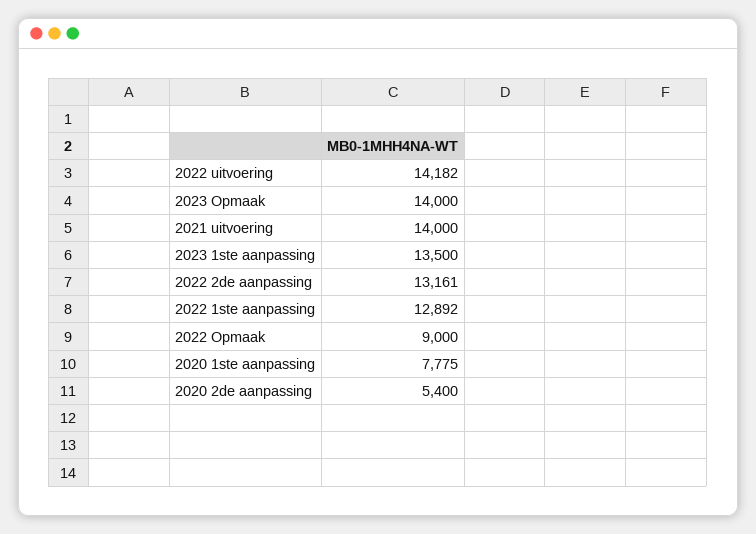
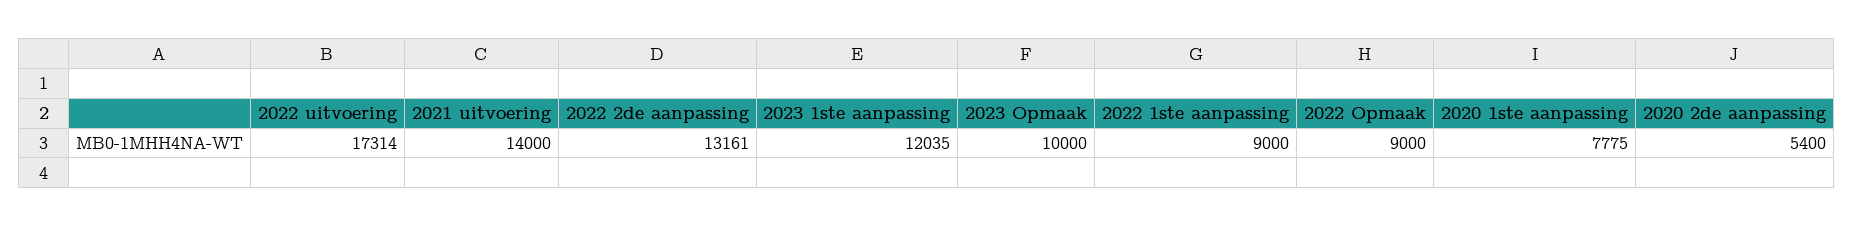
2022 uitvoering: 14182 -> 17314
2023 Opmaak: 14000 -> 10000
2023 1ste aanpassing: 13500 -> 12035
2022 1ste aanpassing: 12892 -> 9000

